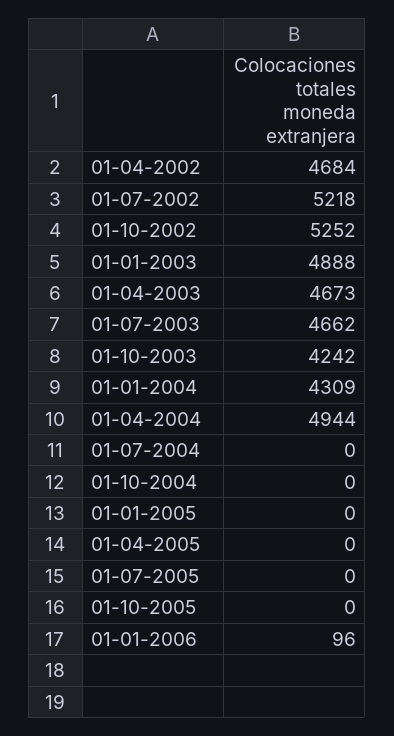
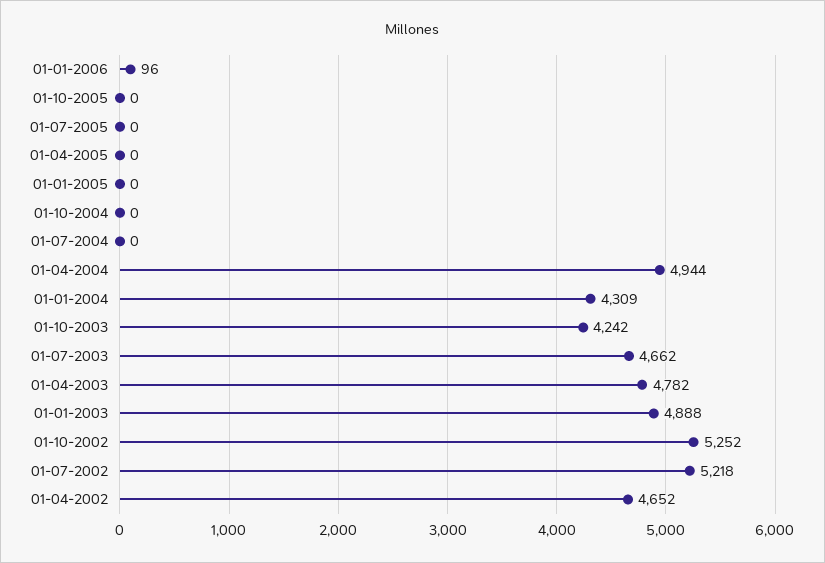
01-04-2002: 4684 -> 4652
01-04-2003: 4673 -> 4782

